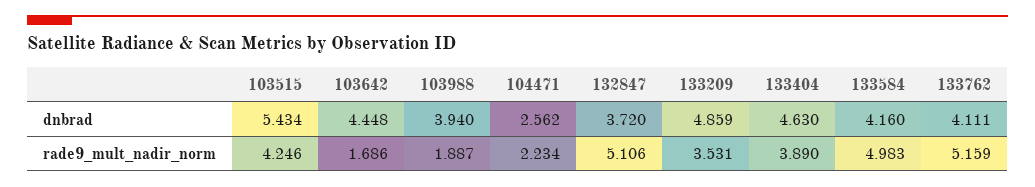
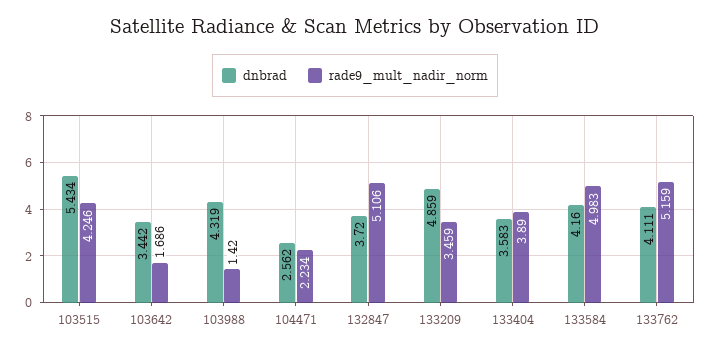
dnbrad, 103642: 4.448 -> 3.442
dnbrad, 103988: 3.94 -> 4.319
dnbrad, 133404: 4.63 -> 3.583
rade9_mult_nadir_norm, 103988: 1.887 -> 1.42
rade9_mult_nadir_norm, 133209: 3.531 -> 3.459

